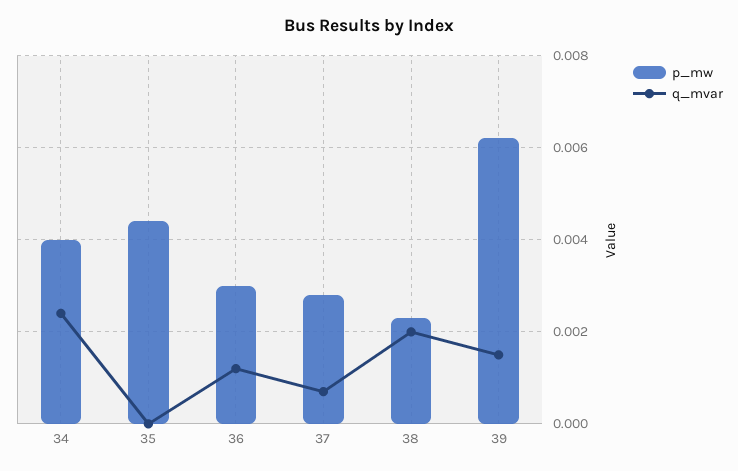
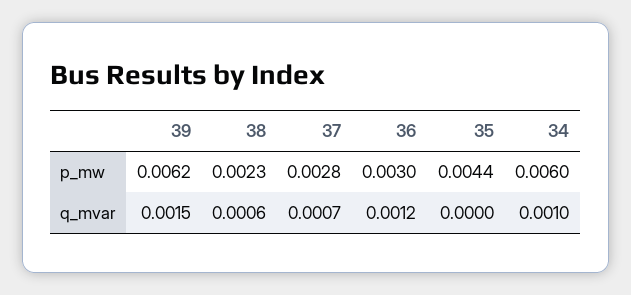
p_mw, 34: 0.004 -> 0.006
q_mvar, 34: 0.0025 -> 0.001
q_mvar, 38: 0.002 -> 0.0006

